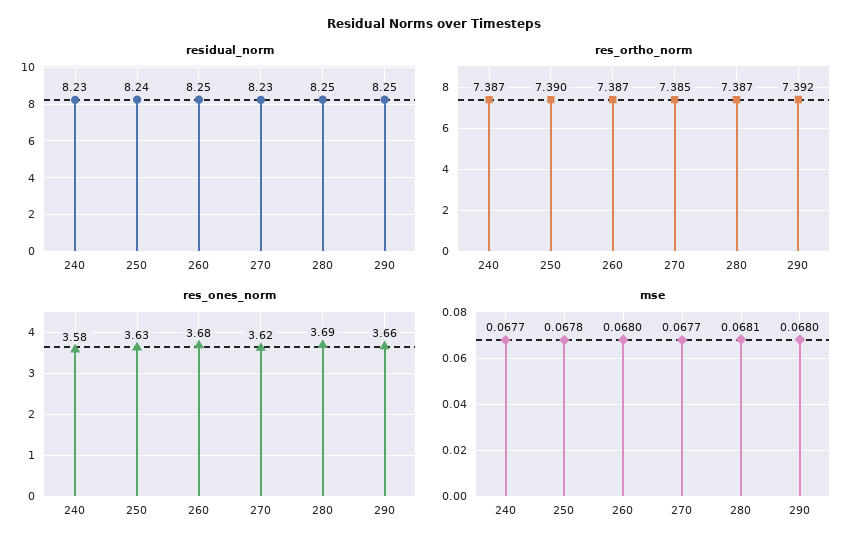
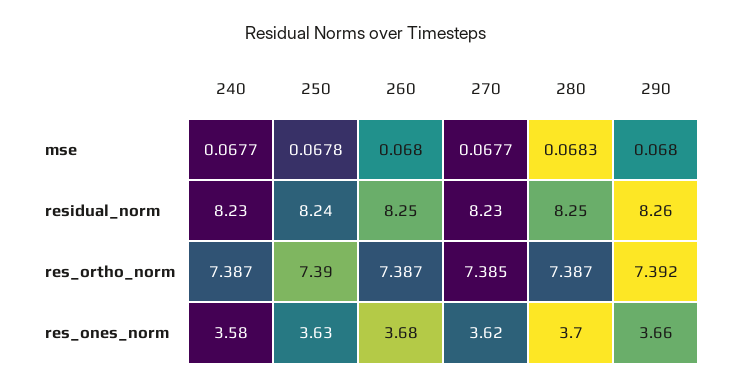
residual_norm, 290: 8.25 -> 8.26
res_ones_norm, 280: 3.69 -> 3.7
mse, 280: 0.0681 -> 0.0683

